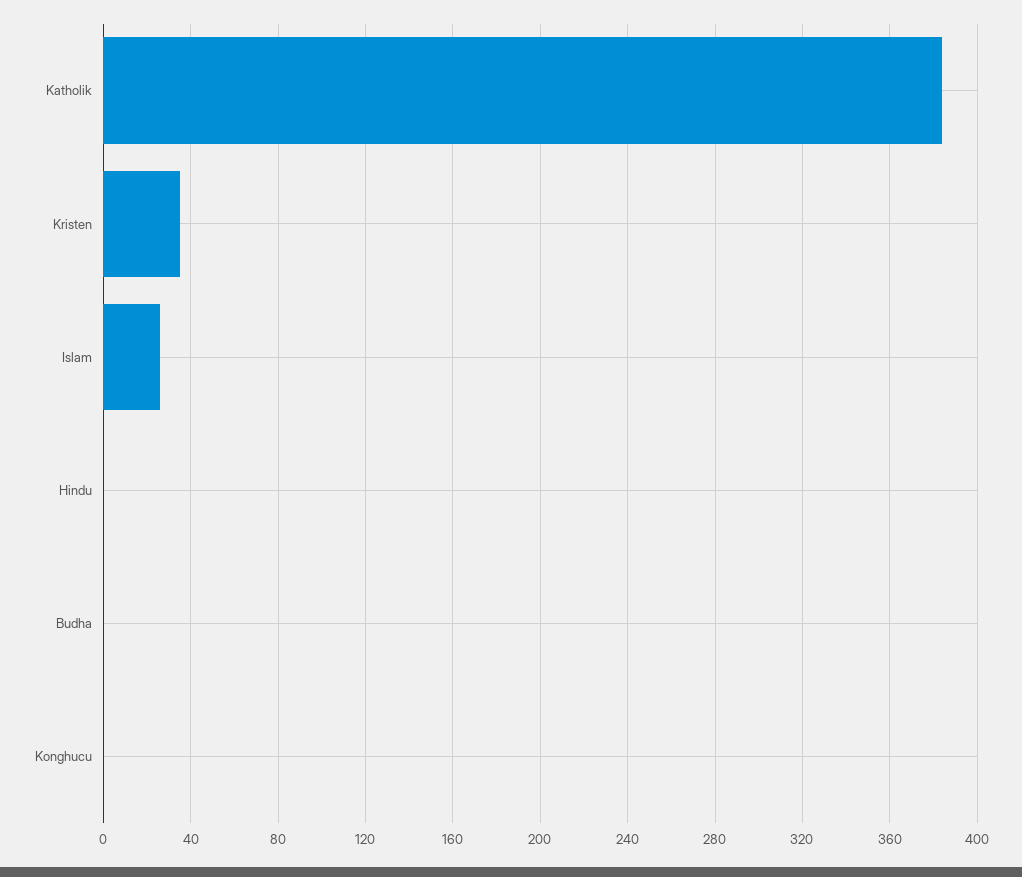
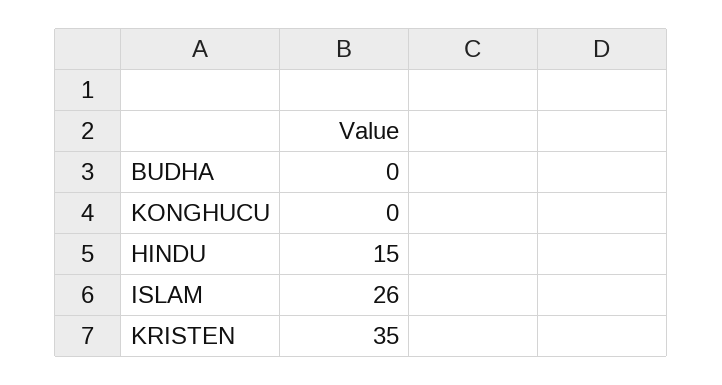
Katholik: 385 -> none
Hindu: 0 -> 15

